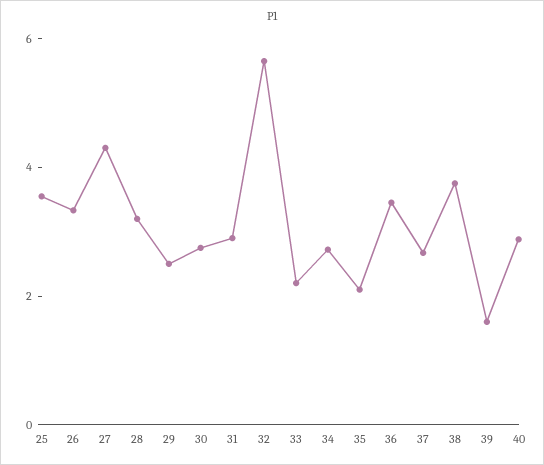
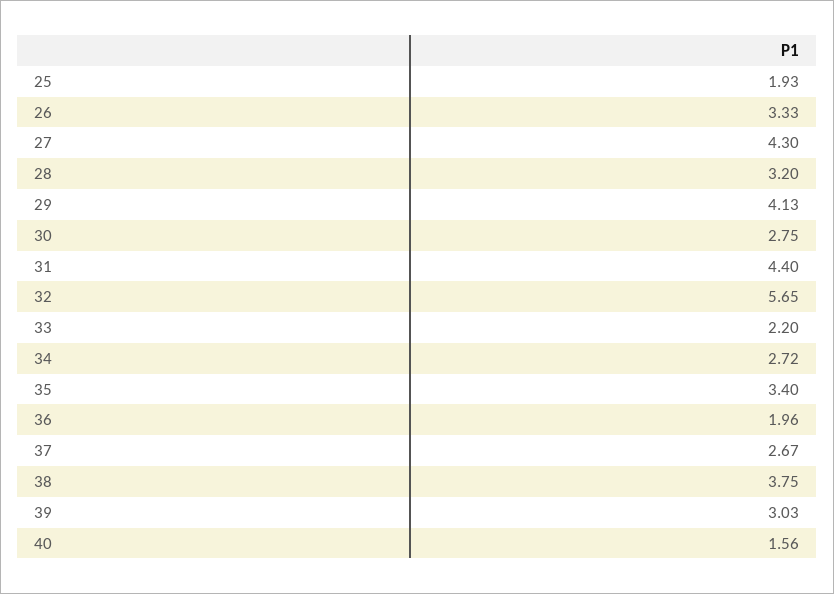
25: 3.5 -> 1.93
29: 2.5 -> 4.13
31: 3 -> 4.4
35: 2 -> 3.4
36: 3.5 -> 1.96
39: 1.5 -> 3.03
40: 3 -> 1.56

